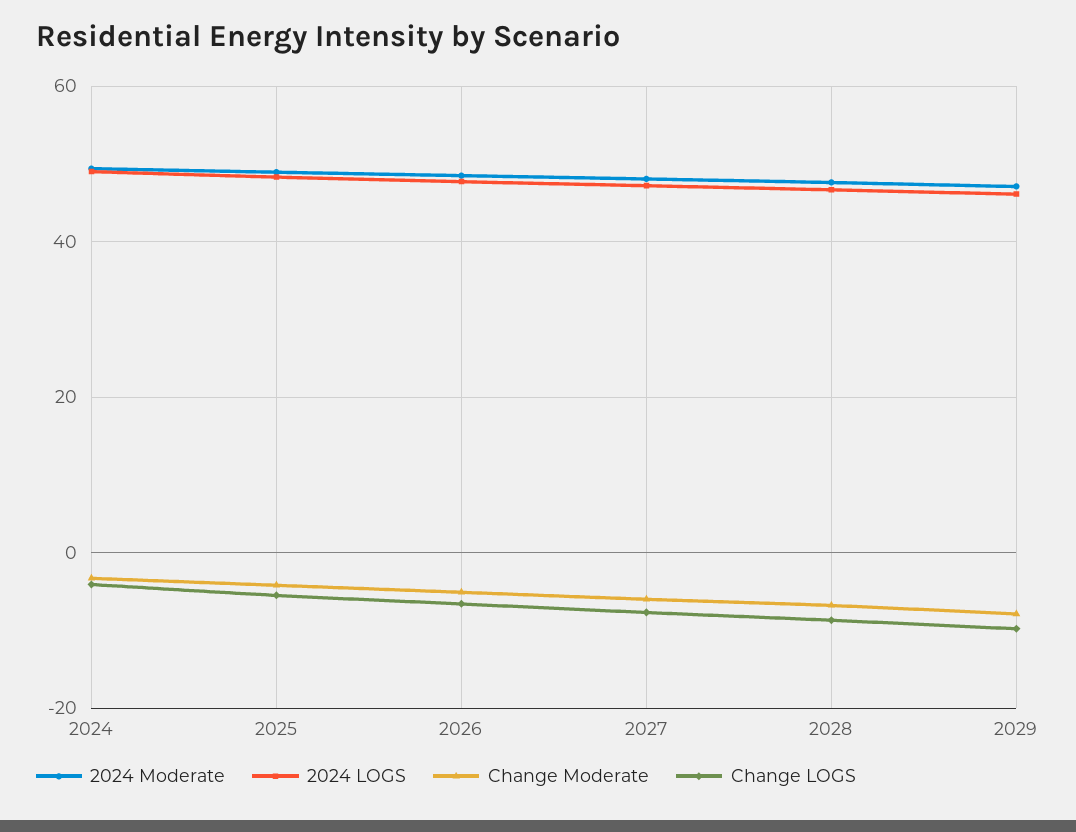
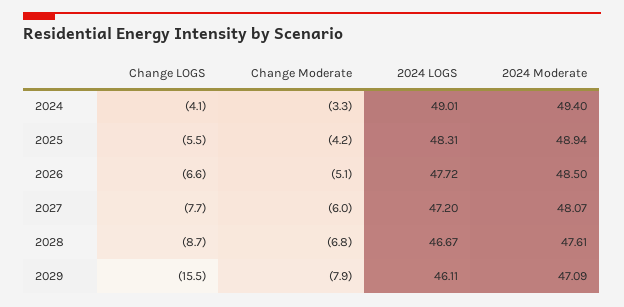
Change LOGS, 2029: -10 -> -15.5

